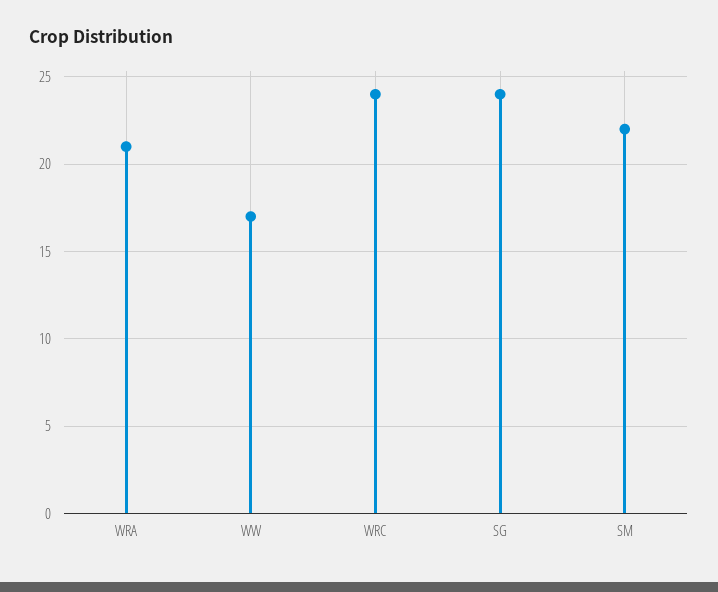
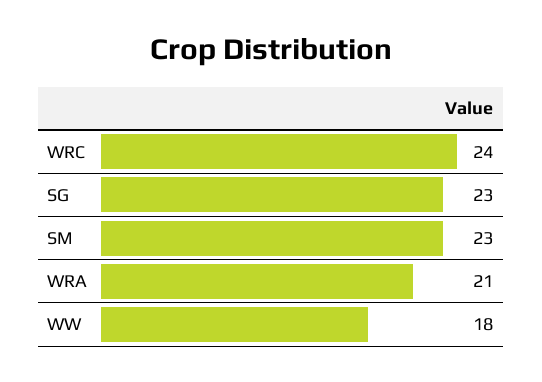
WW: 17 -> 18
SG: 24 -> 23
SM: 22 -> 23

